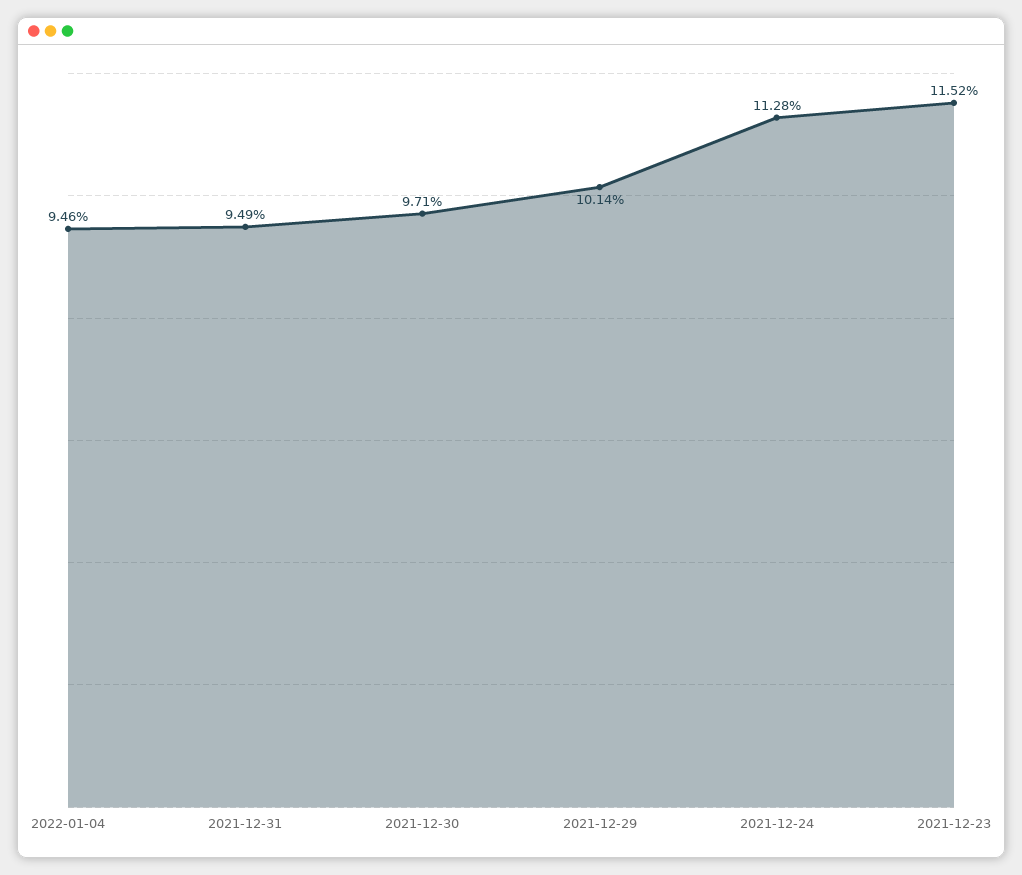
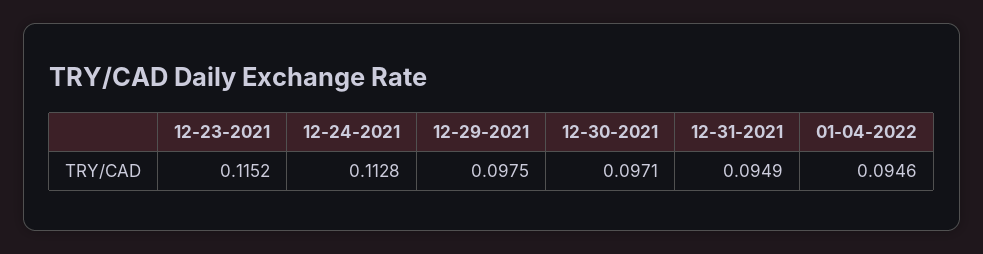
2021-12-29: 0.1014 -> 0.0975

